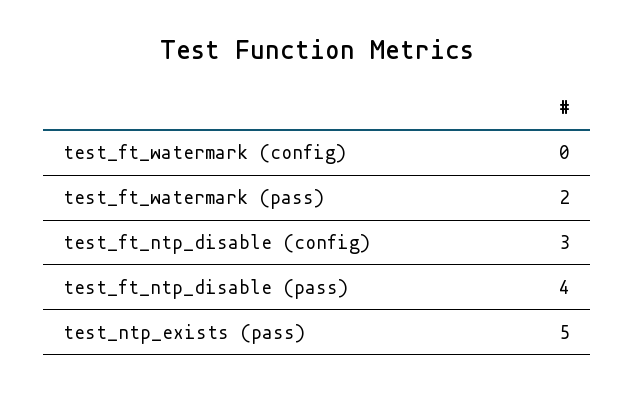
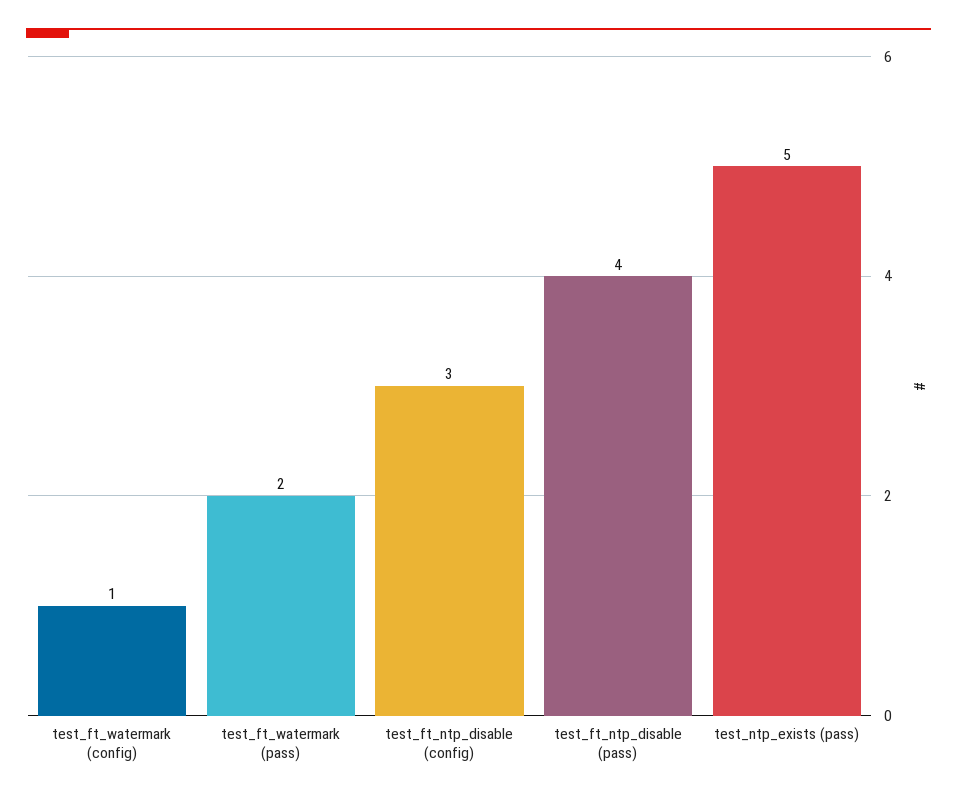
test_ft_watermark (config): 0 -> 1

